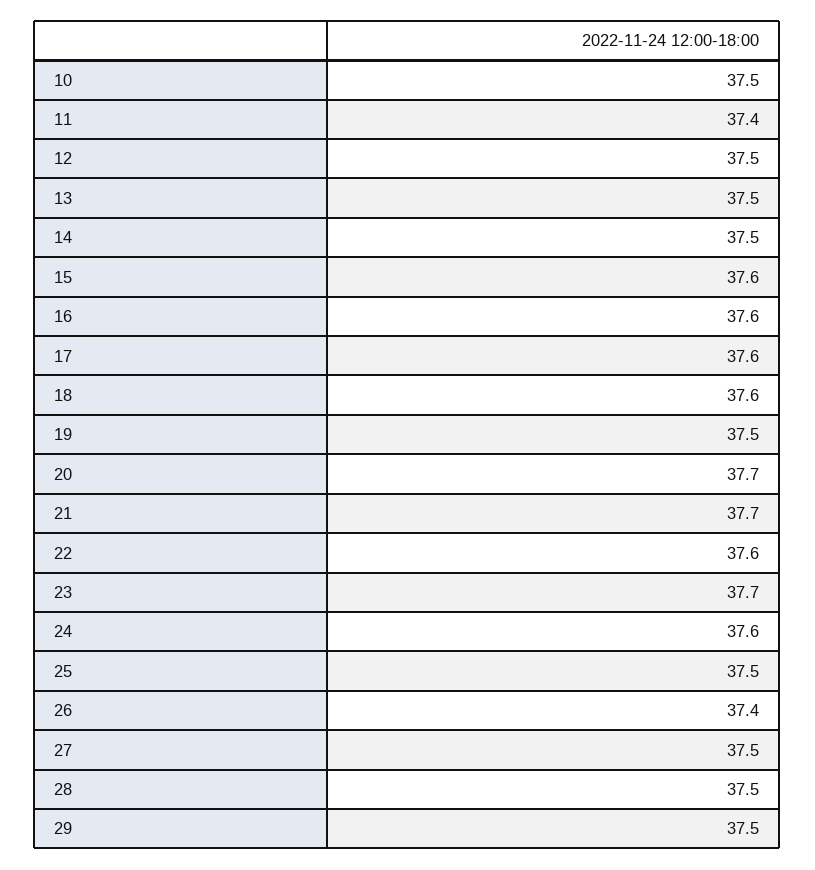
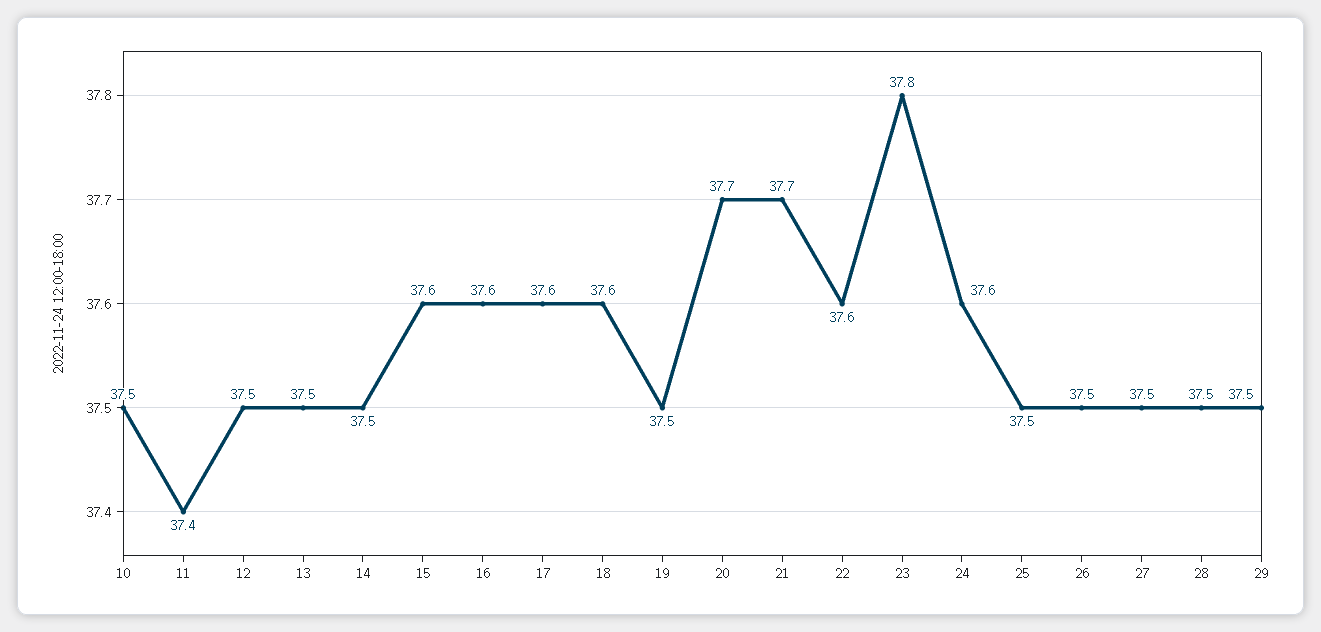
23: 37.7 -> 37.8
26: 37.4 -> 37.5

